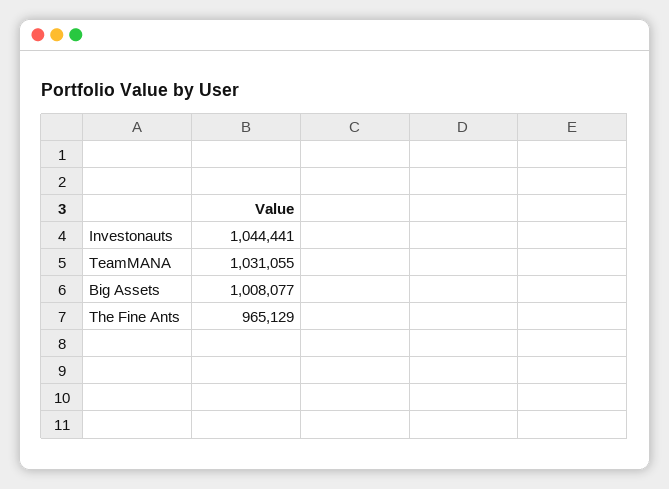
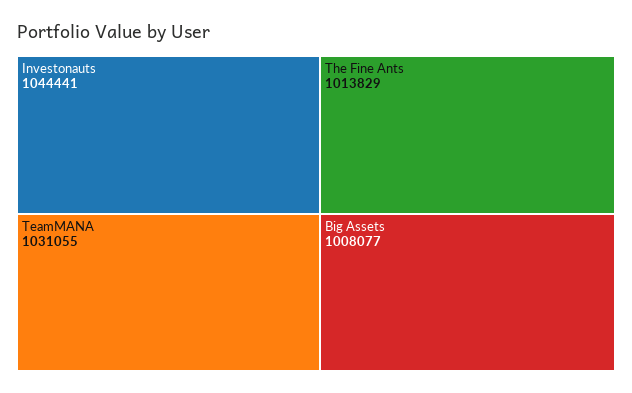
The Fine Ants: 965129 -> 1013829

